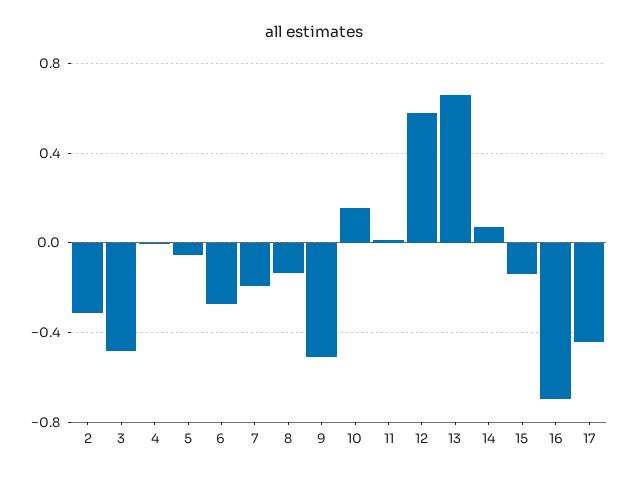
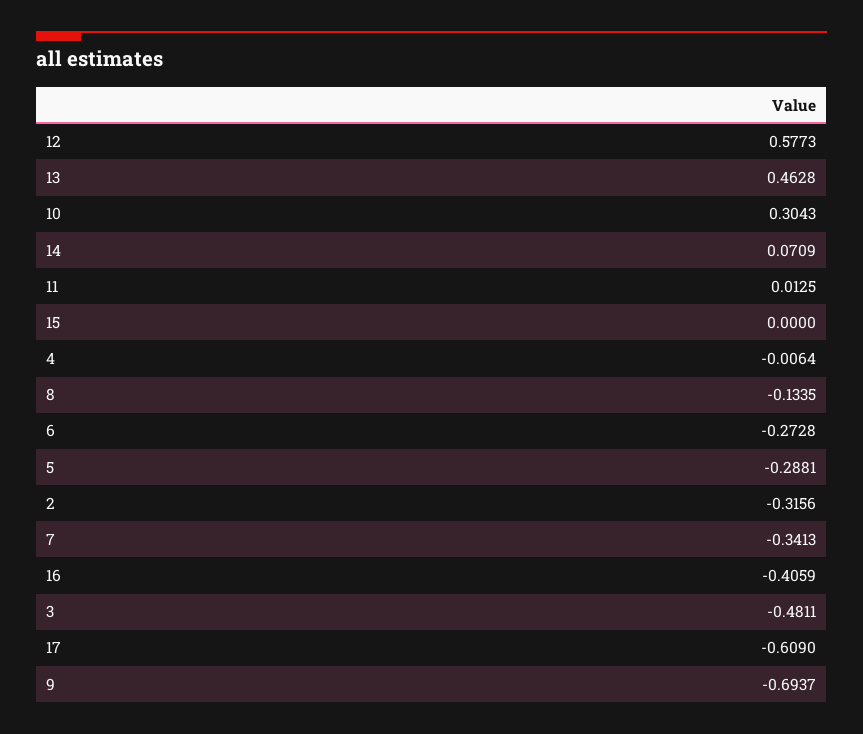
5: -0.05 -> -0.2881
7: -0.2 -> -0.3413
9: -0.5 -> -0.6937
10: 0.15 -> 0.3043
13: 0.65 -> 0.4628
15: -0.15 -> 0
16: -0.7 -> -0.4059
17: -0.45 -> -0.609

